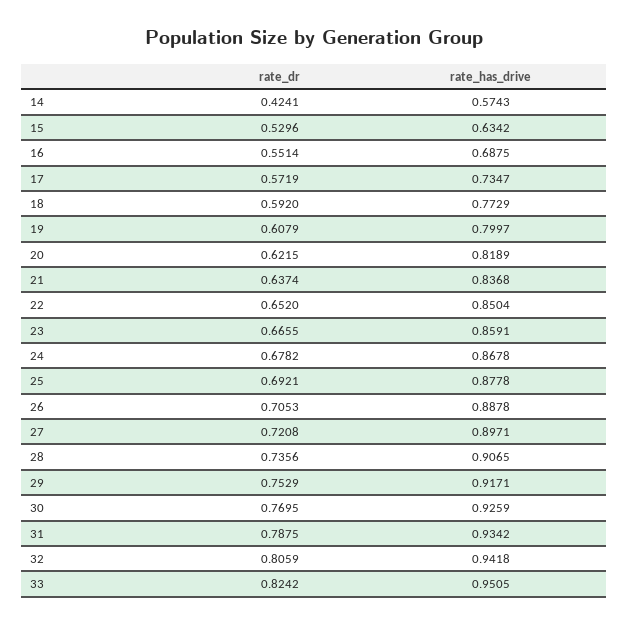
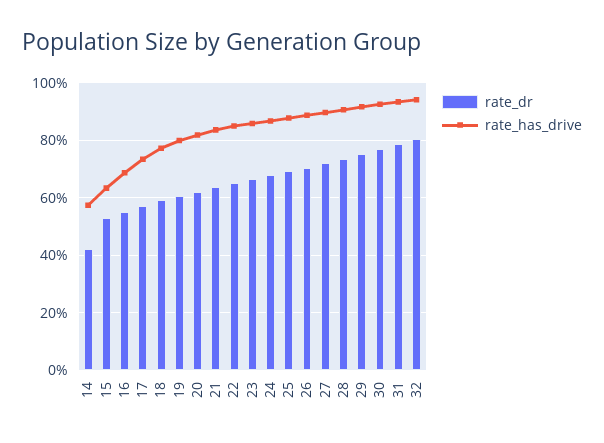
rate_dr, 33: 0.8242 -> none
rate_has_drive, 33: 0.9505 -> none

